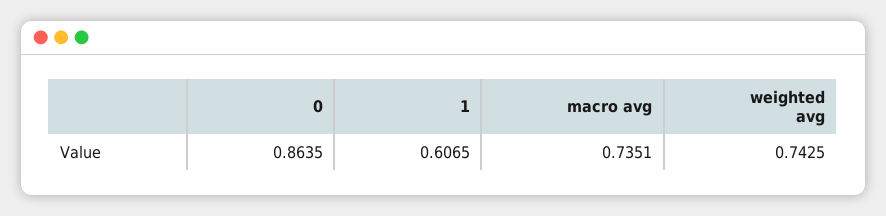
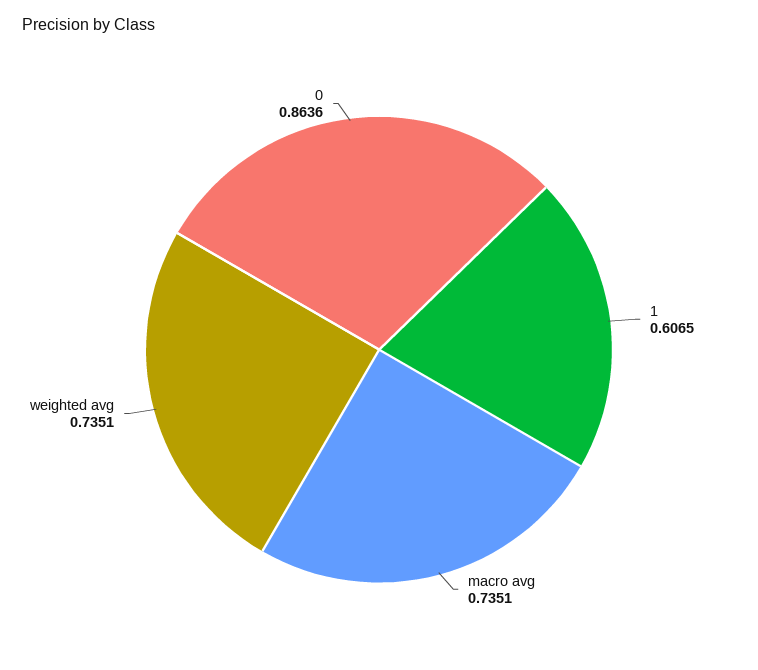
0: 0.8635 -> 0.8636
weighted avg: 0.7425 -> 0.7351

